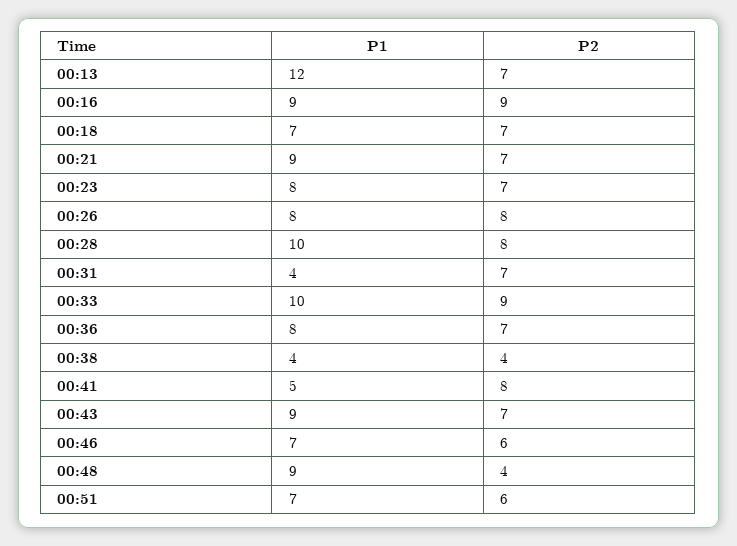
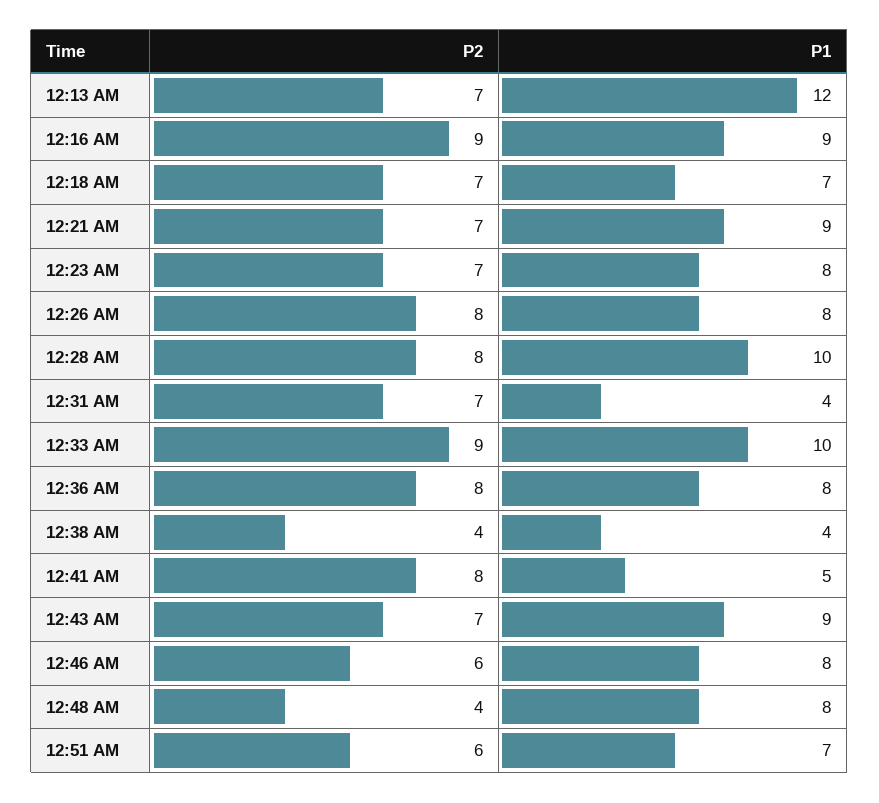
P2, 00:36: 7 -> 8
P1, 00:46: 7 -> 8
P1, 00:48: 9 -> 8

